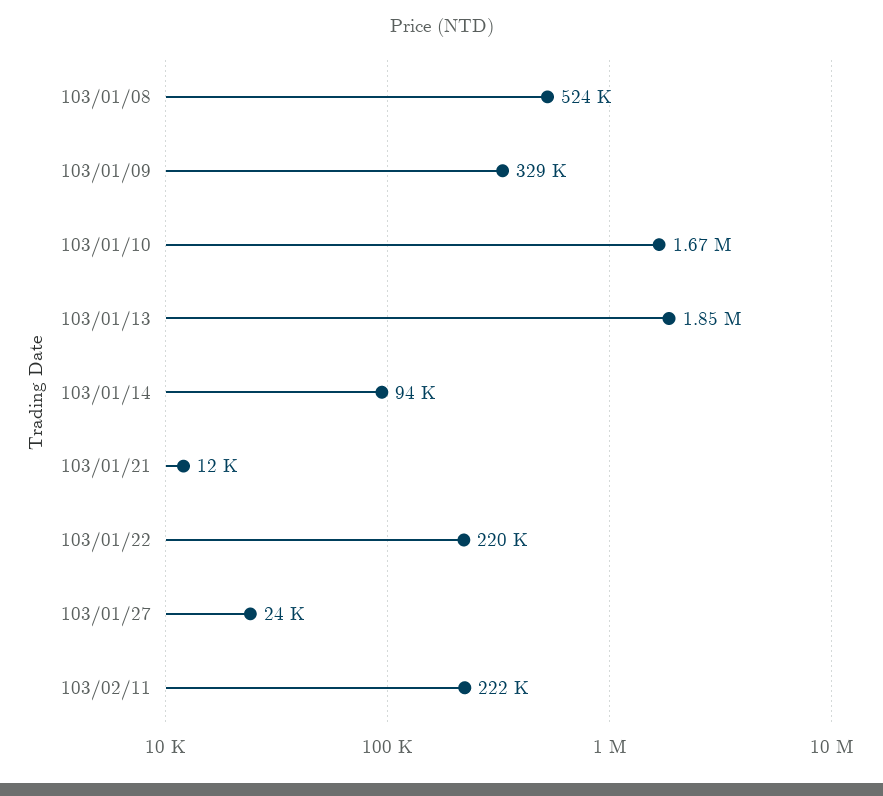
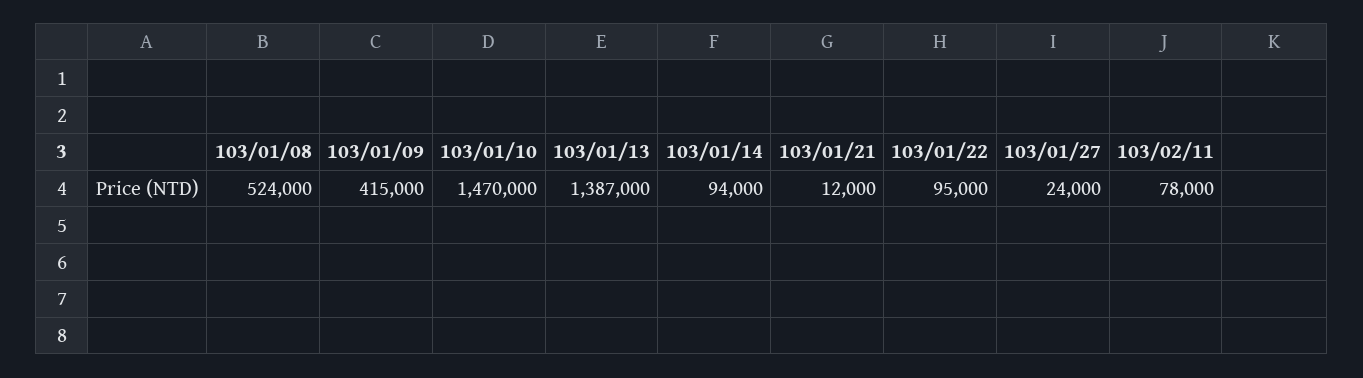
103/01/09: 329000 -> 415000
103/01/10: 1670000 -> 1470000
103/01/13: 1850000 -> 1387000
103/01/22: 220000 -> 95000
103/02/11: 222000 -> 78000

